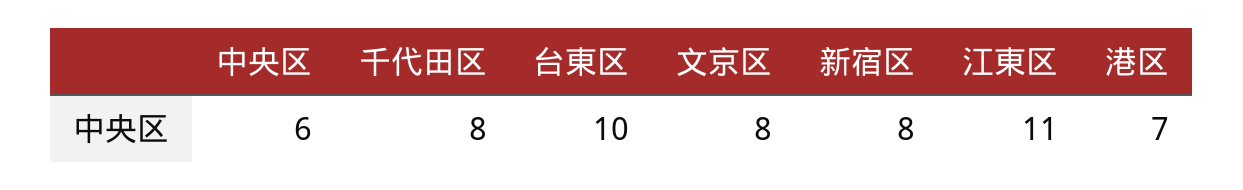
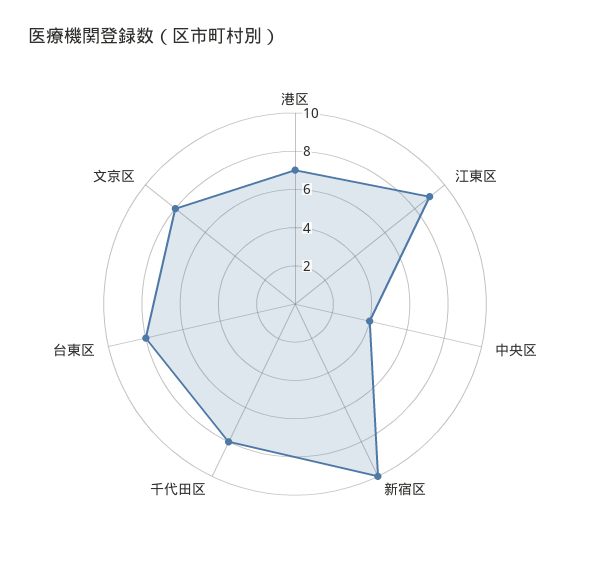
中央区: 6 -> 4
台東区: 10 -> 8
新宿区: 8 -> 10
江東区: 11 -> 9

